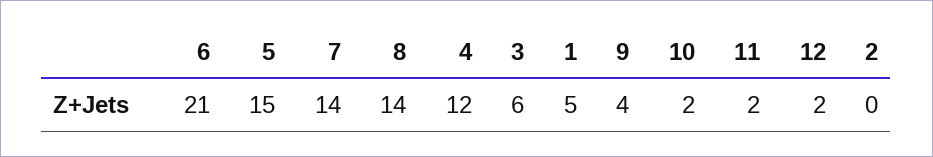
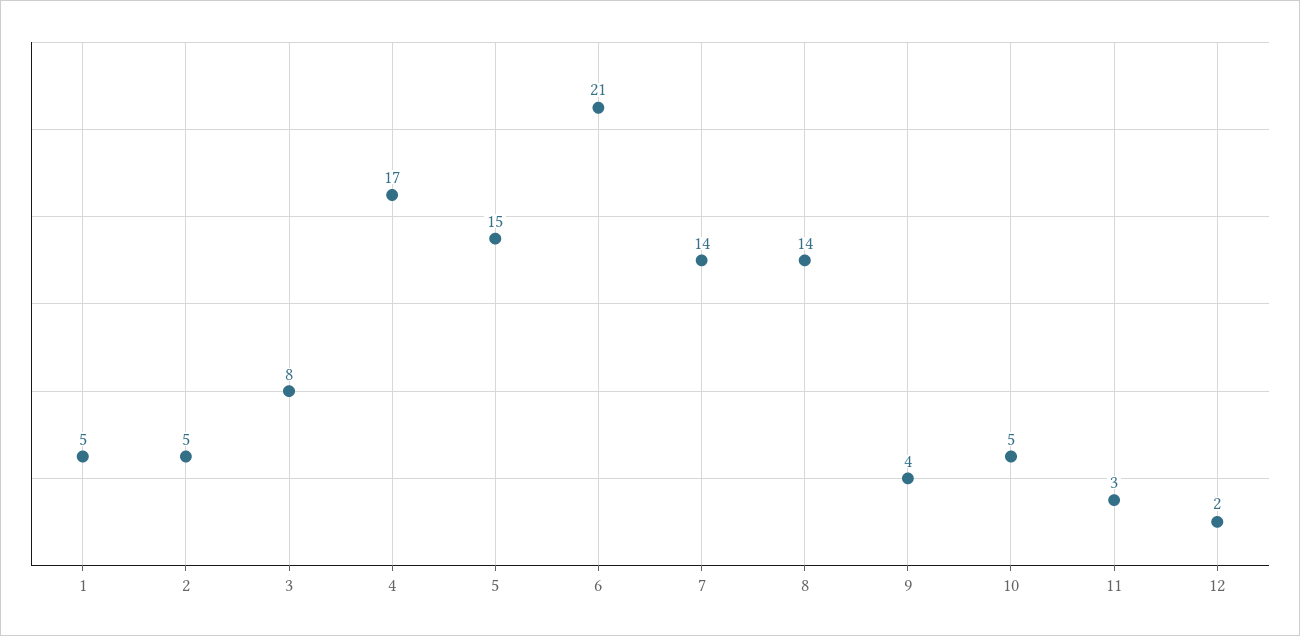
4: 12 -> 17
3: 6 -> 8
10: 2 -> 5
11: 2 -> 3
2: 0 -> 5

